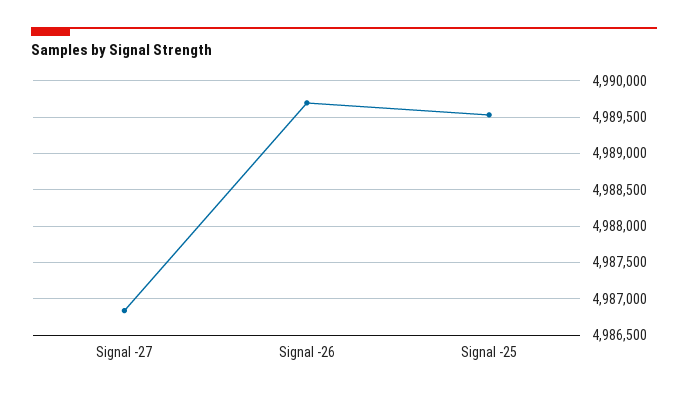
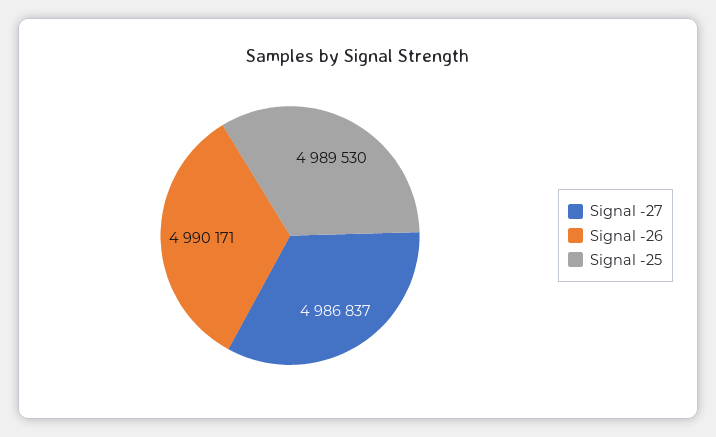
Signal -26: 4989700 -> 4990171

